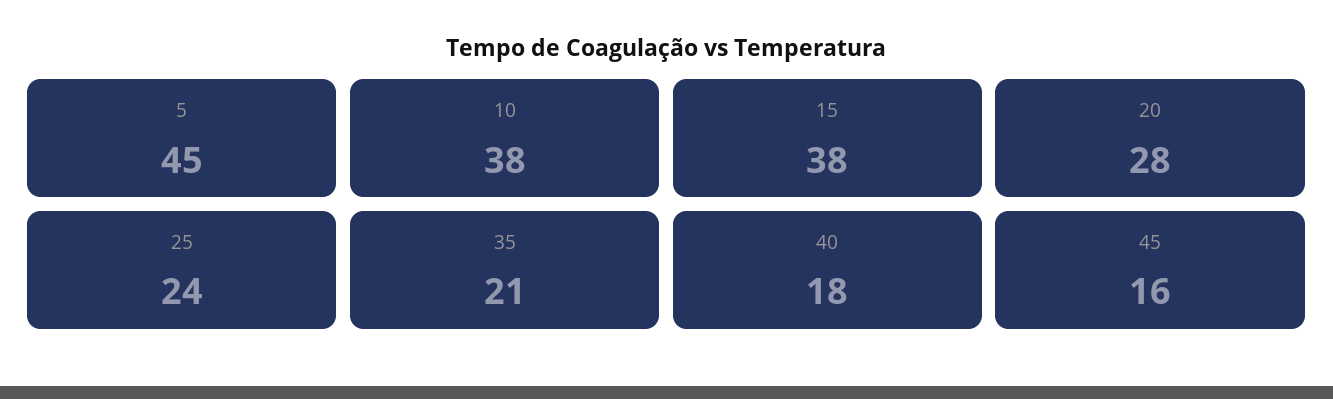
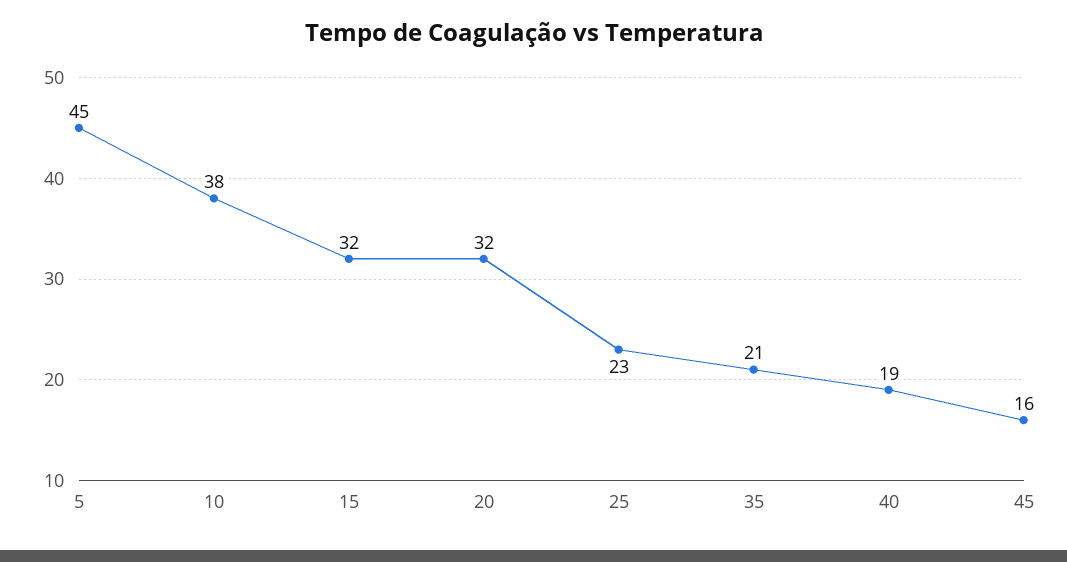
15: 38 -> 32
20: 28 -> 32
25: 24 -> 23
40: 18 -> 19

